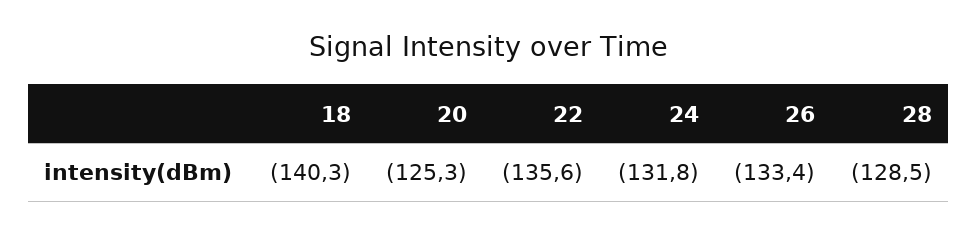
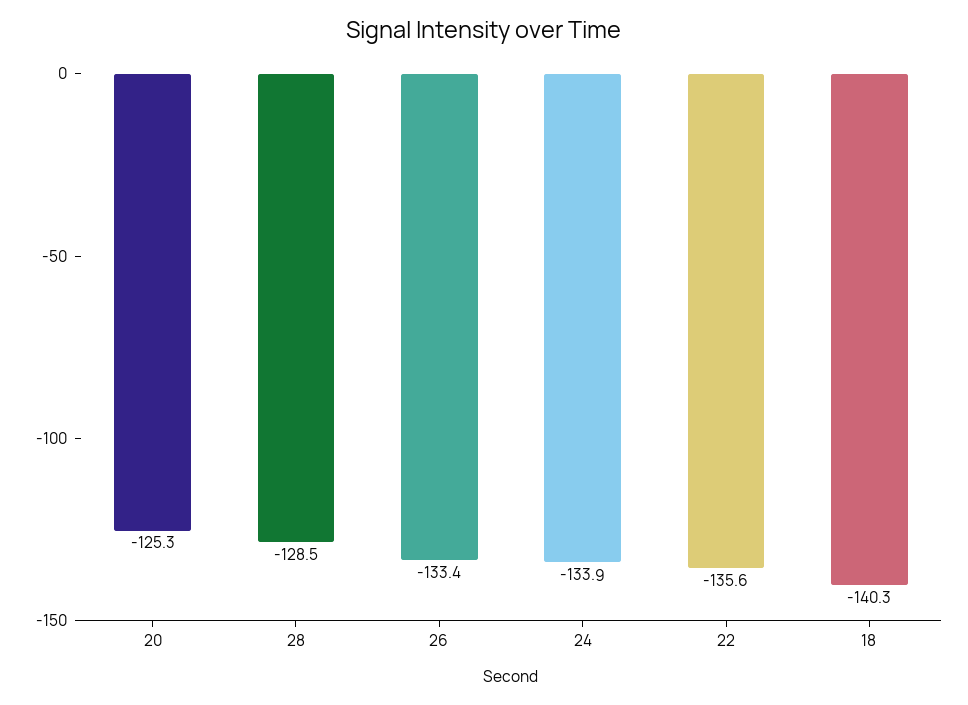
24: -131.8 -> -133.9

